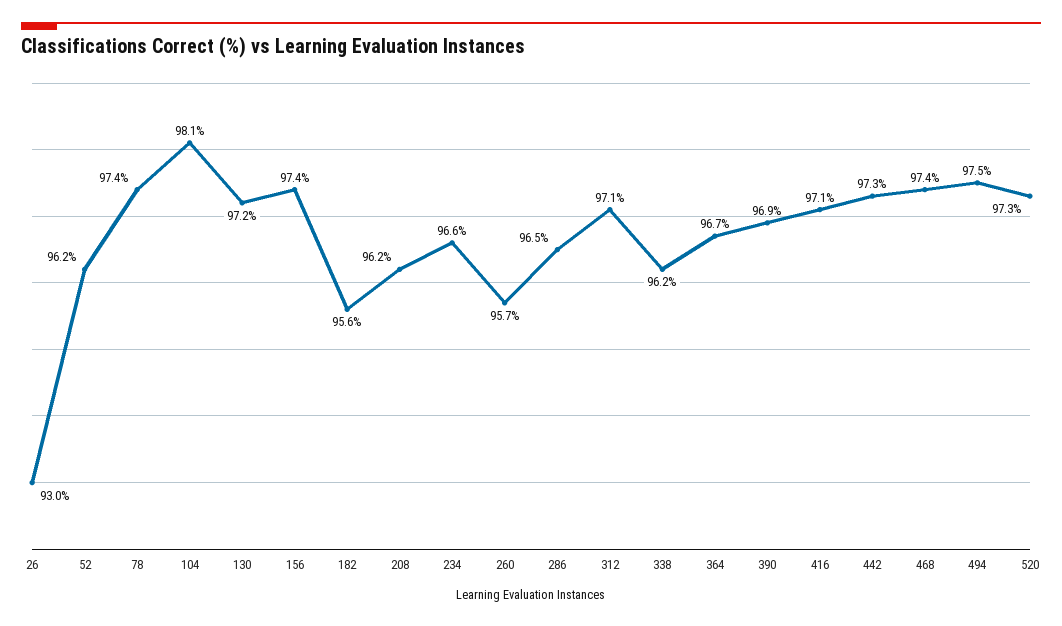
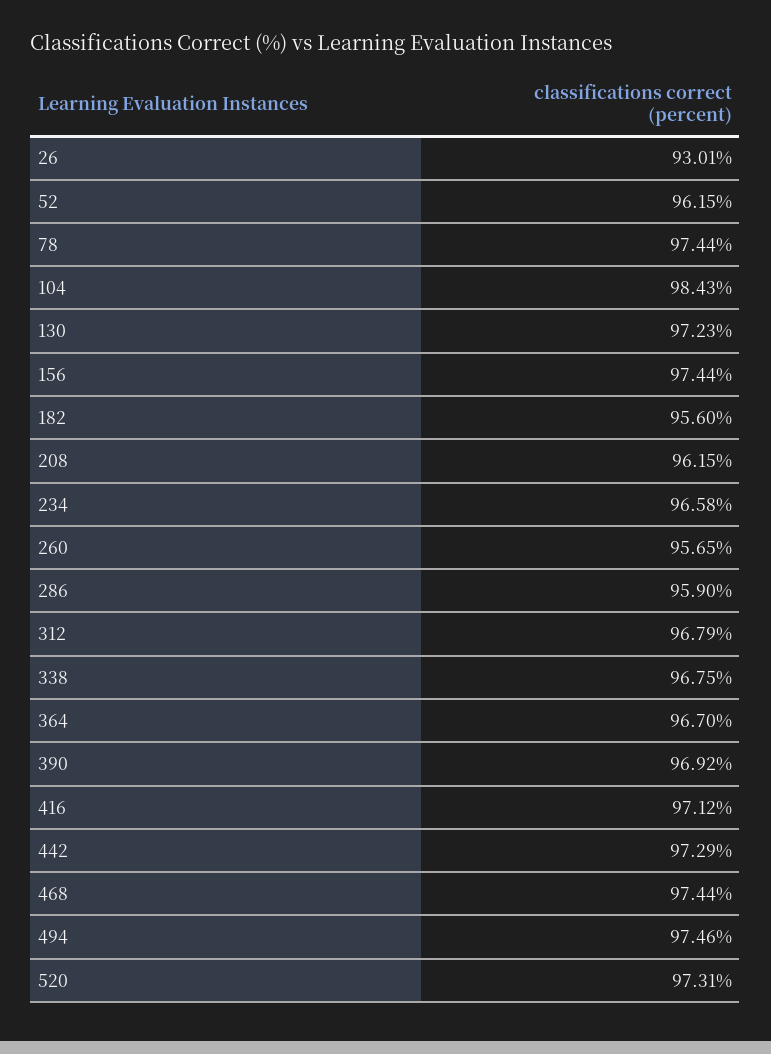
104: 98.1 -> 98.43
286: 96.5 -> 95.9
312: 97.1 -> 96.79
338: 96.2 -> 96.75

